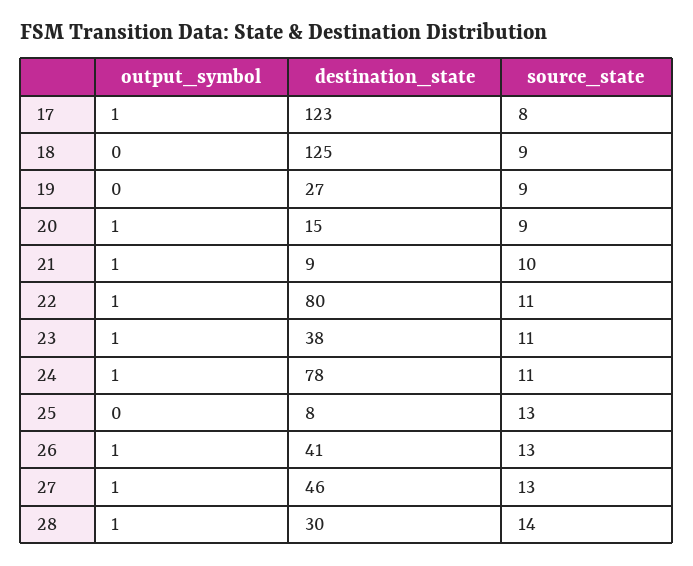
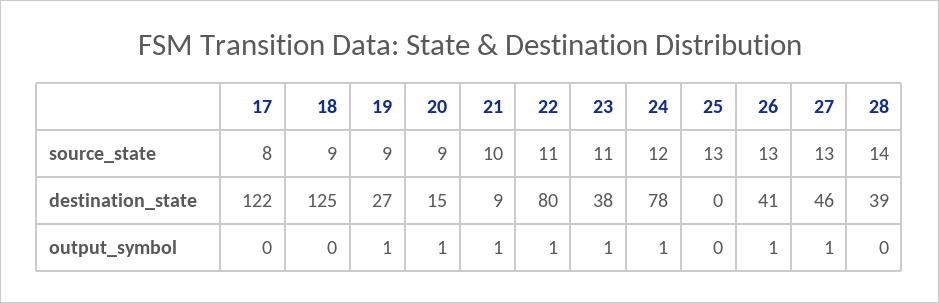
output_symbol, 17: 1 -> 0
destination_state, 17: 123 -> 122
output_symbol, 19: 0 -> 1
source_state, 24: 11 -> 12
destination_state, 25: 8 -> 0
output_symbol, 28: 1 -> 0
destination_state, 28: 30 -> 39

